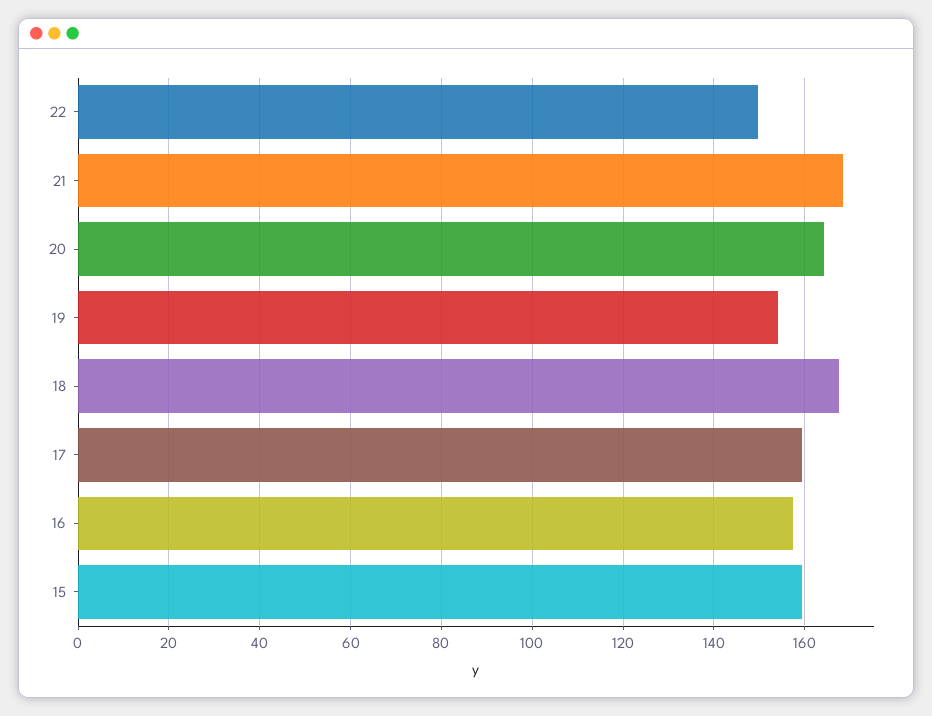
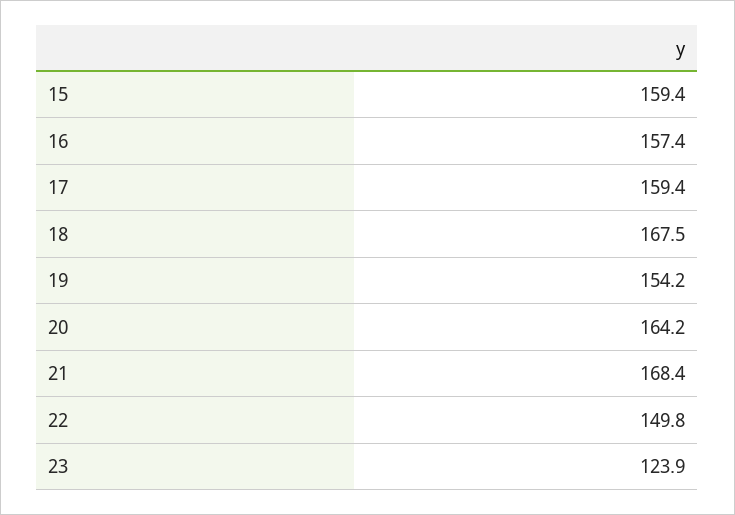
23: none -> 123.9

